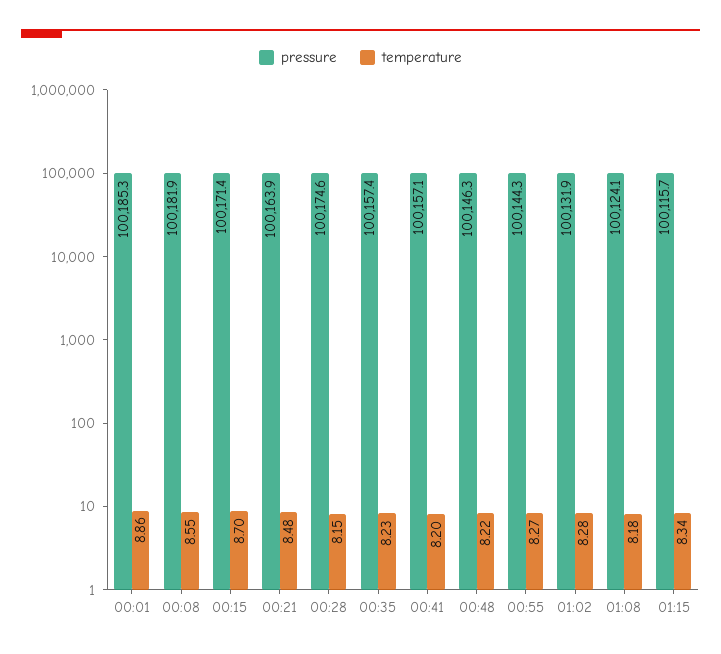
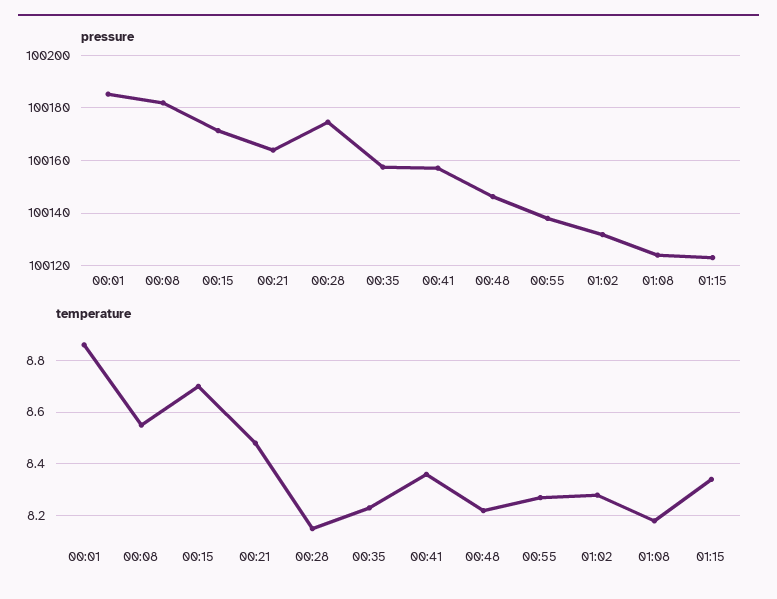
temperature, 00:41: 8.2 -> 8.35
pressure, 00:55: 100144.3 -> 100137.5
pressure, 01:15: 100115.7 -> 100122.5

